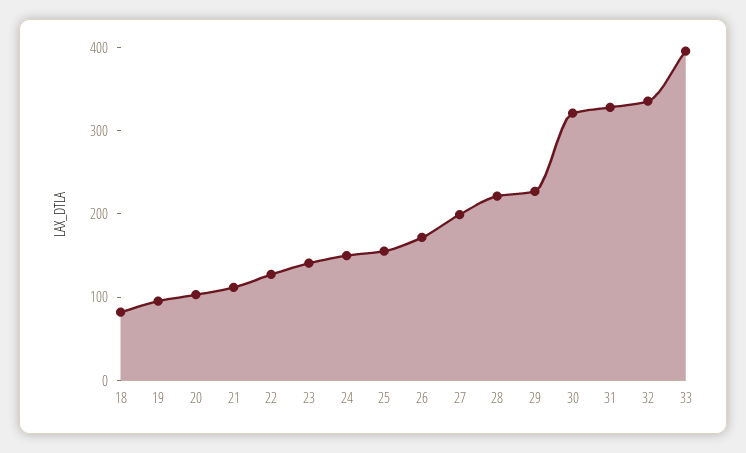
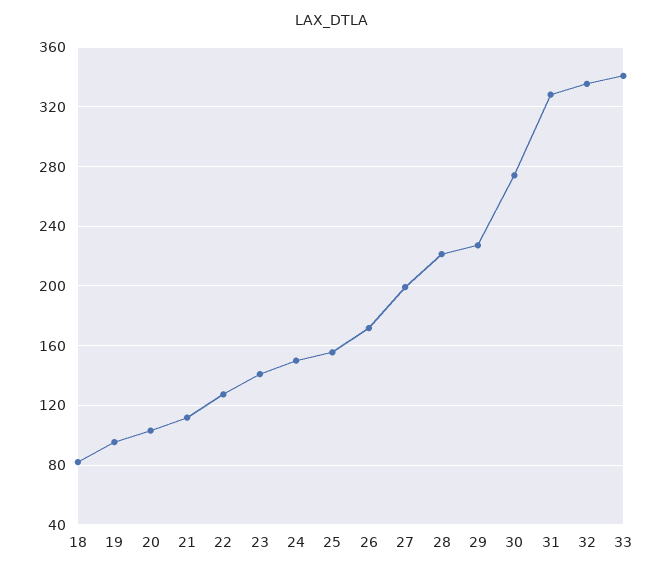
30: 320 -> 275
33: 400 -> 340

